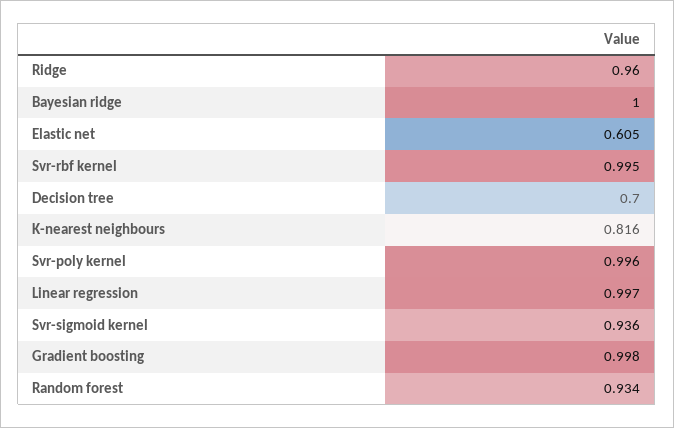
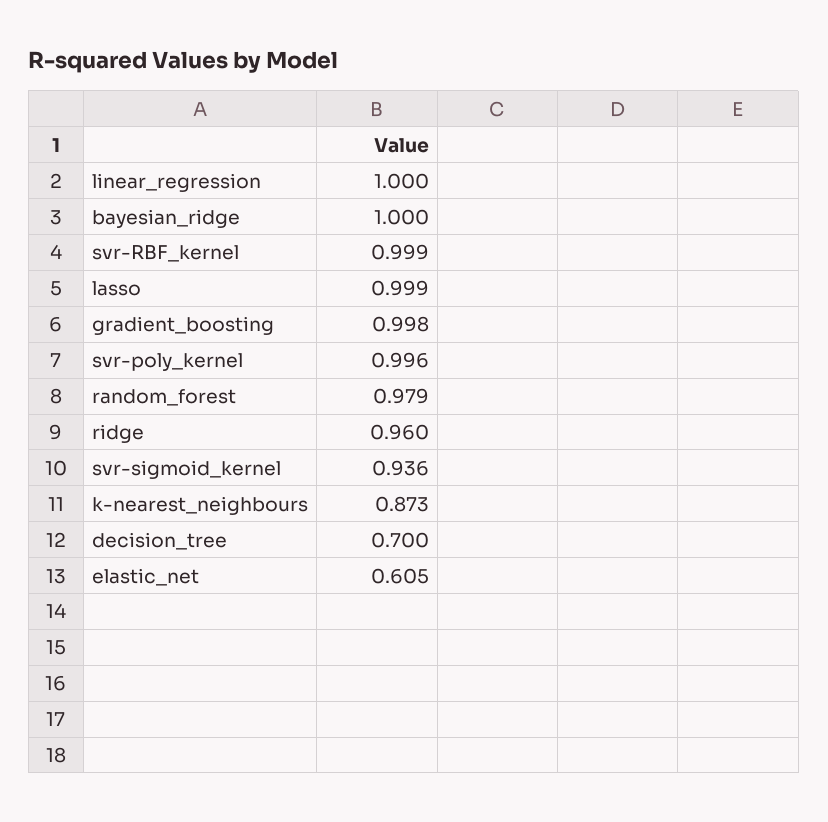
Svr-rbf kernel: 0.995 -> 0.999
K-nearest neighbours: 0.816 -> 0.873
Linear regression: 0.997 -> 1
Random forest: 0.934 -> 0.979
lasso: none -> 0.999

